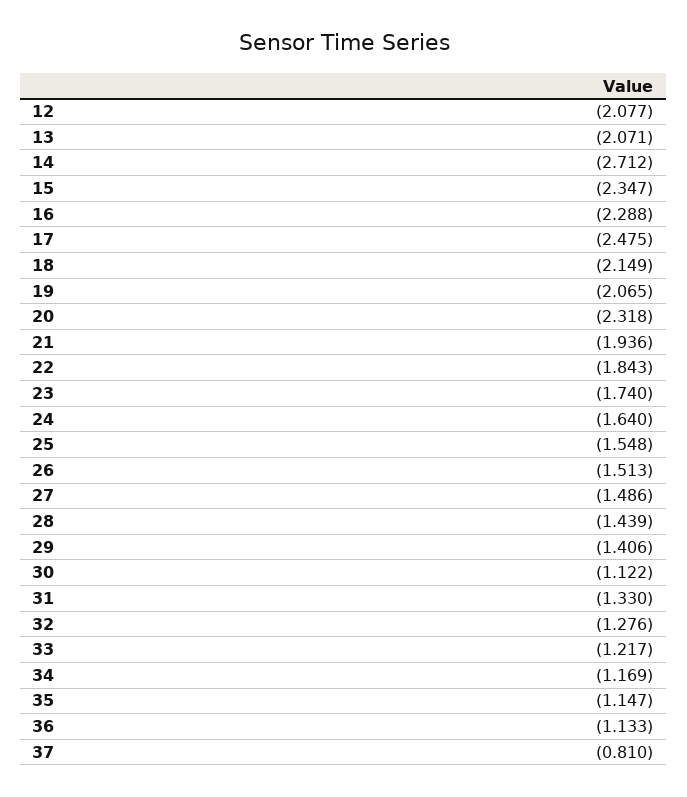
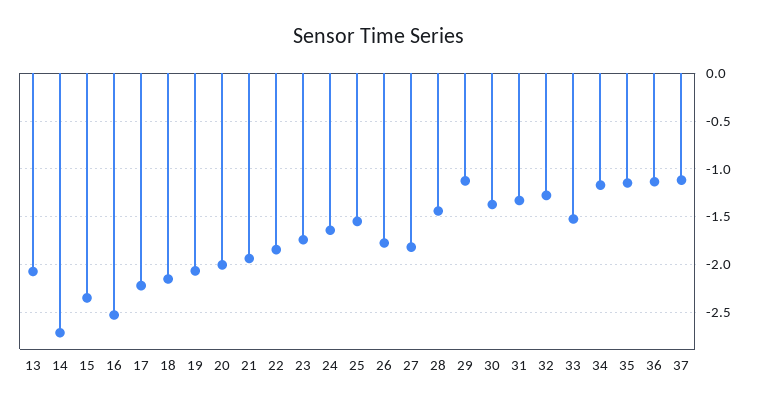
12: -2.077 -> none
16: -2.288 -> -2.5
17: -2.475 -> -2.2
20: -2.318 -> -2
26: -1.513 -> -1.8
27: -1.486 -> -1.8
29: -1.406 -> -1.1
30: -1.122 -> -1.4
33: -1.217 -> -1.5
37: -0.81 -> -1.1

